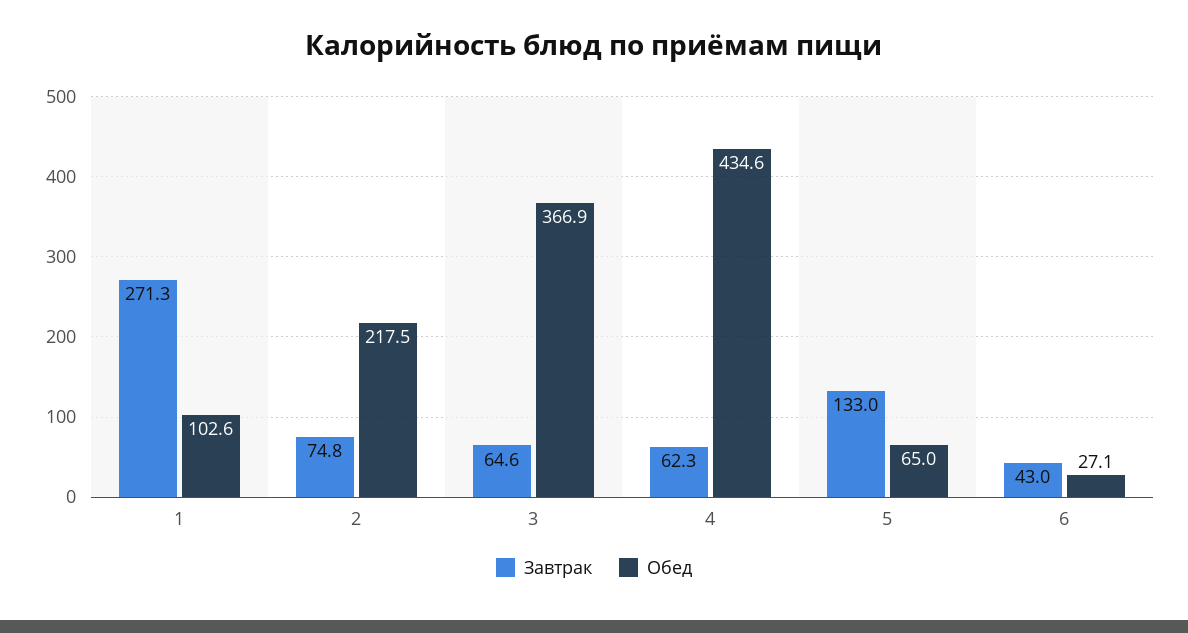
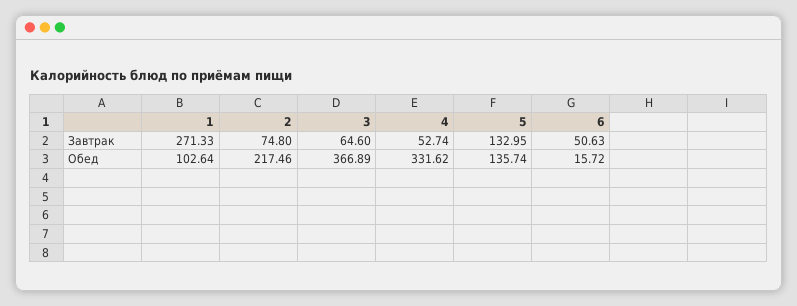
Завтрак, 4: 62.3 -> 52.74
Обед, 4: 434.6 -> 331.62
Обед, 5: 65 -> 135.74
Завтрак, 6: 43 -> 50.63
Обед, 6: 27.1 -> 15.72

